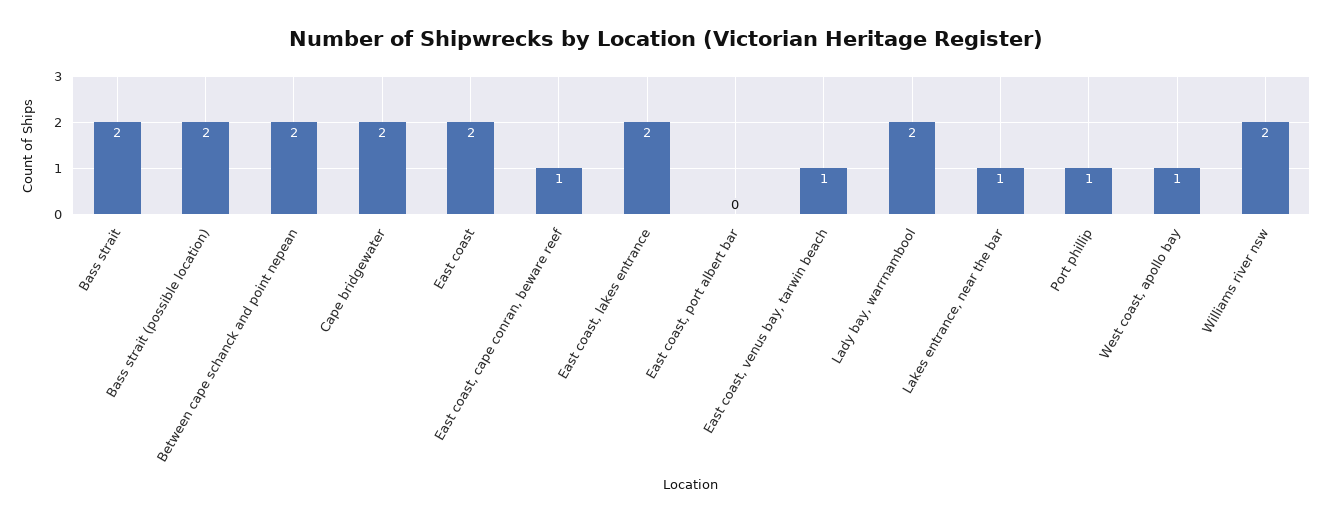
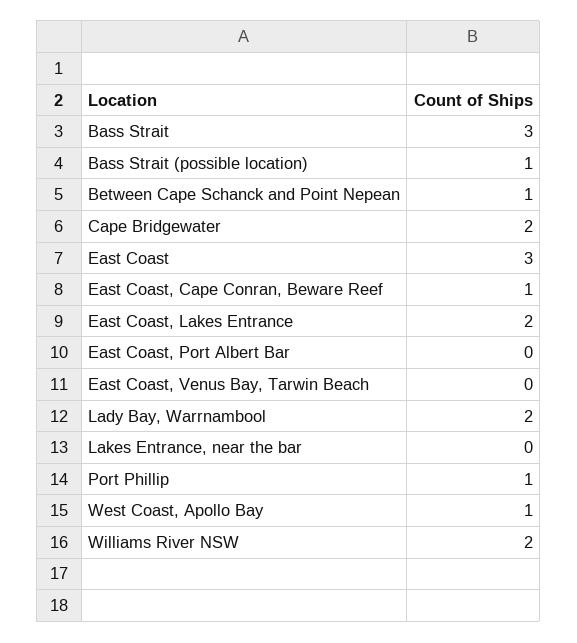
Bass strait: 2 -> 3
Bass strait (possible location): 2 -> 1
Between cape schanck and point nepean: 2 -> 1
East coast: 2 -> 3
East coast, venus bay, tarwin beach: 1 -> 0
Lakes entrance, near the bar: 1 -> 0

